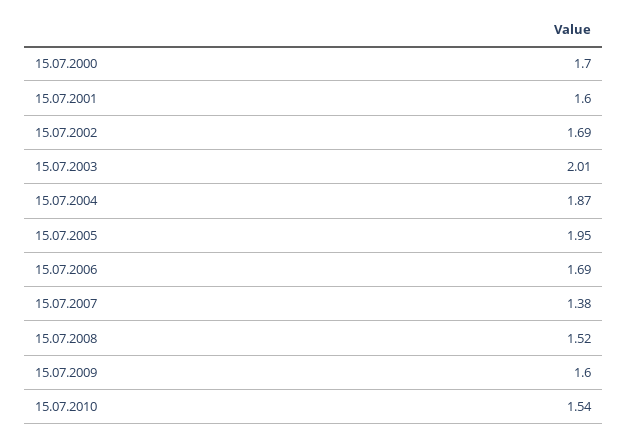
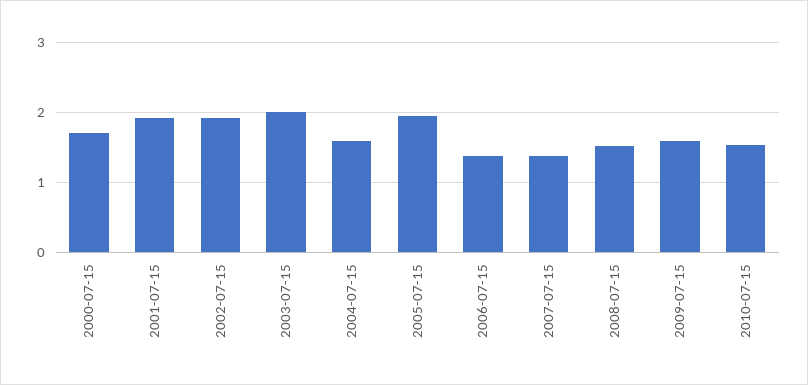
15.07.2001: 1.6 -> 1.9
15.07.2002: 1.69 -> 1.9
15.07.2004: 1.87 -> 1.6
15.07.2006: 1.69 -> 1.4

